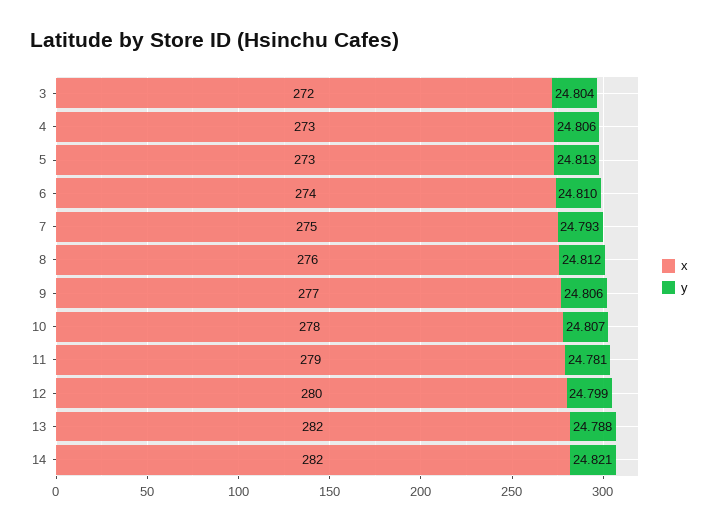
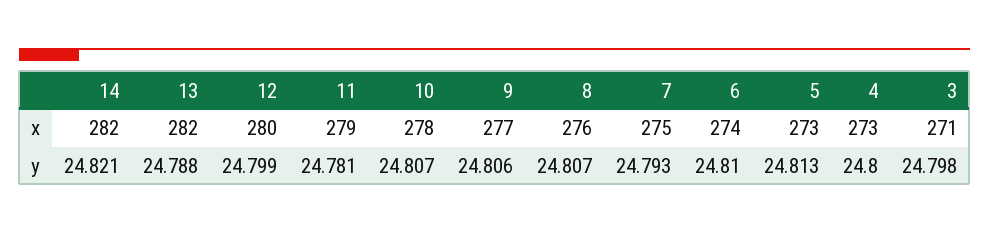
x, 3: 272 -> 271
y, 3: 24.804 -> 24.798
y, 4: 24.806 -> 24.8
y, 8: 24.812 -> 24.807

